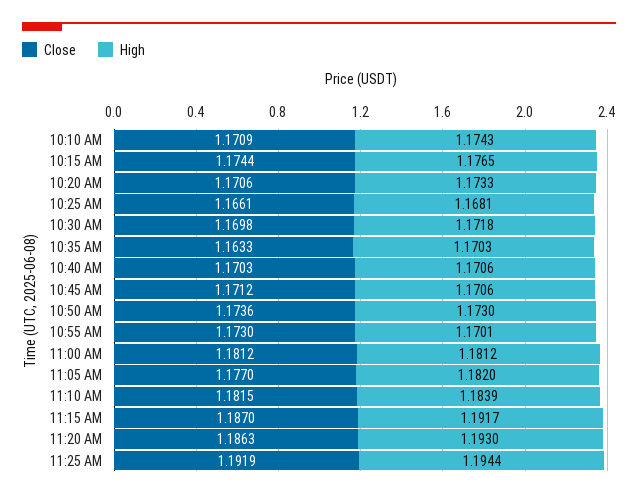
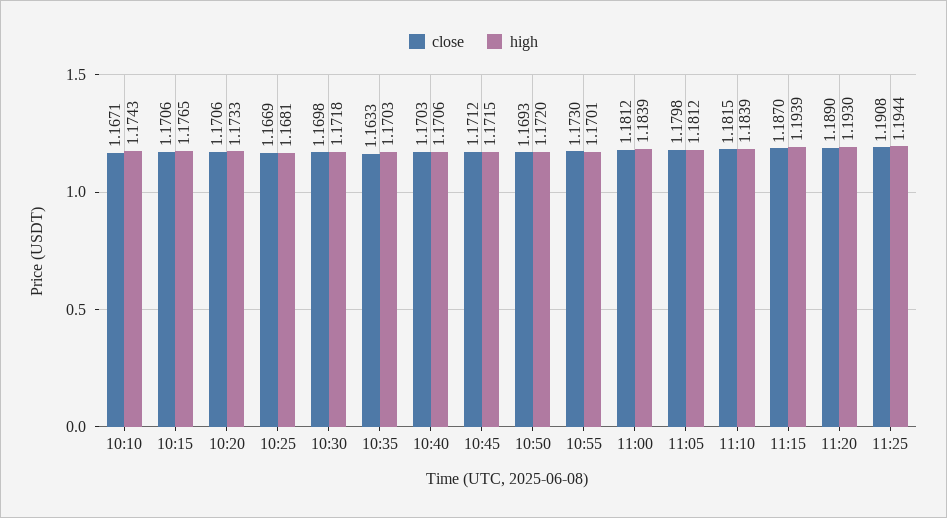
Close, 10:10 AM: 1.1709 -> 1.1671
Close, 10:15 AM: 1.1744 -> 1.1706
Close, 10:25 AM: 1.1661 -> 1.1669
High, 10:45 AM: 1.1706 -> 1.1715
Close, 10:50 AM: 1.1736 -> 1.1693
High, 10:50 AM: 1.173 -> 1.172
High, 11:00 AM: 1.1812 -> 1.1839
Close, 11:05 AM: 1.177 -> 1.1798
High, 11:05 AM: 1.182 -> 1.1812
High, 11:15 AM: 1.1917 -> 1.1939
Close, 11:20 AM: 1.1863 -> 1.189
Close, 11:25 AM: 1.1919 -> 1.1908

